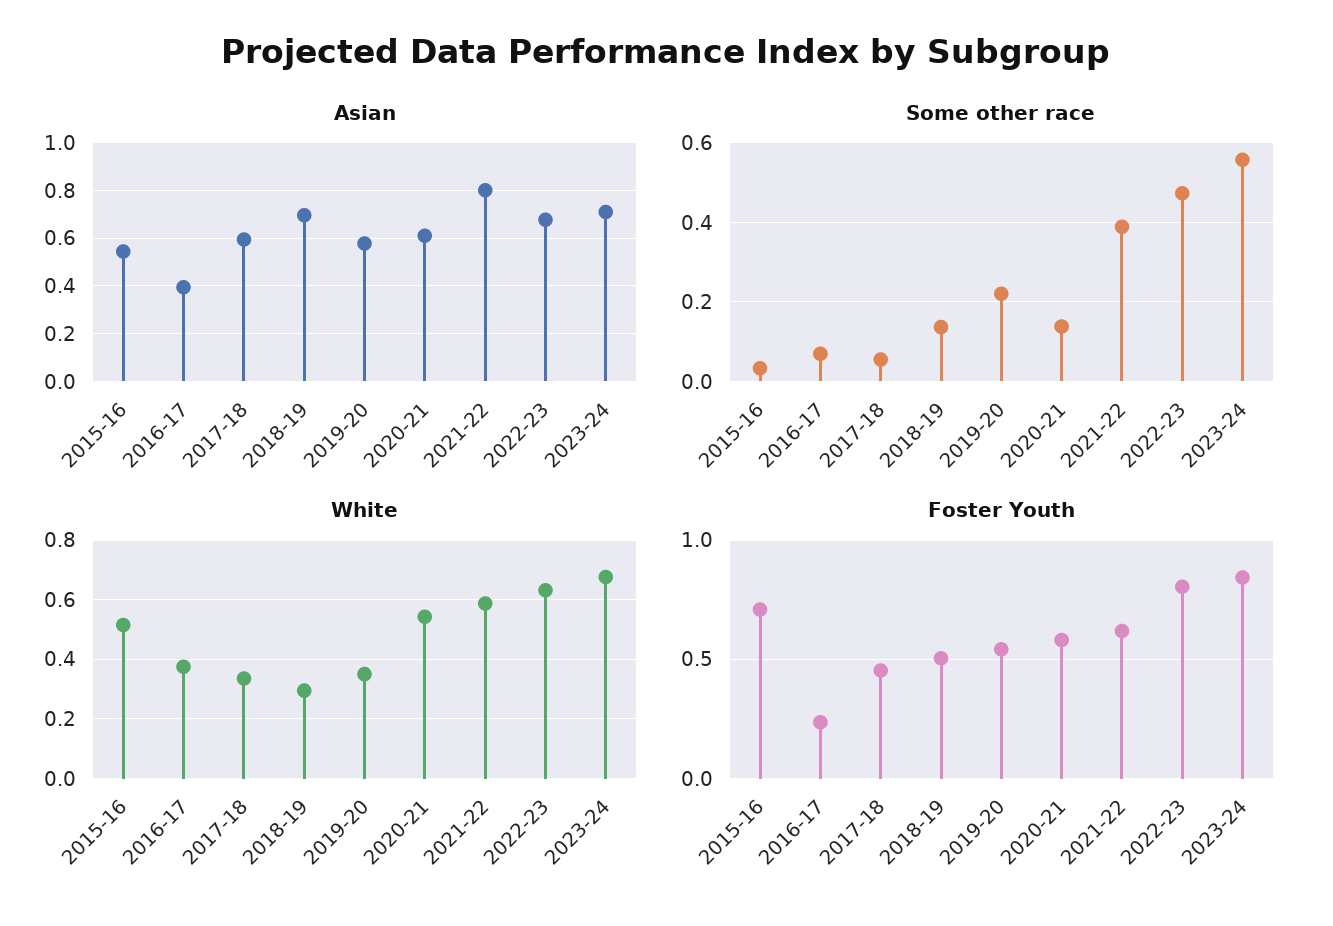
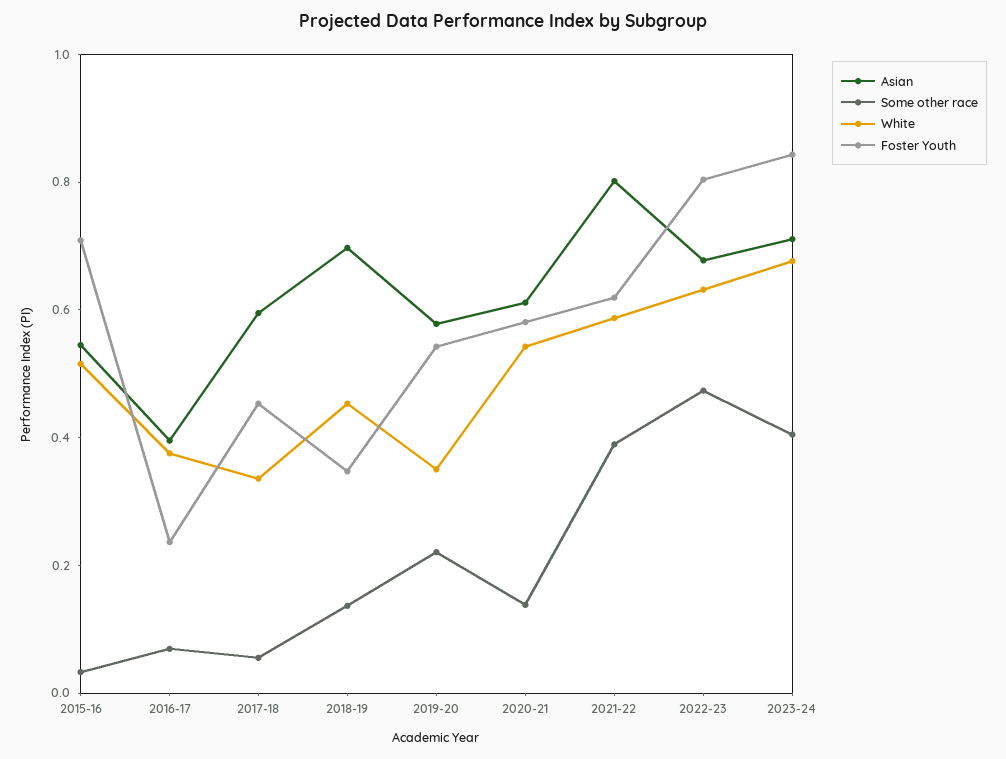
Some other race, 2023-24: 0.56 -> 0.4
White, 2018-19: 0.3 -> 0.45
Foster Youth, 2018-19: 0.5 -> 0.35

